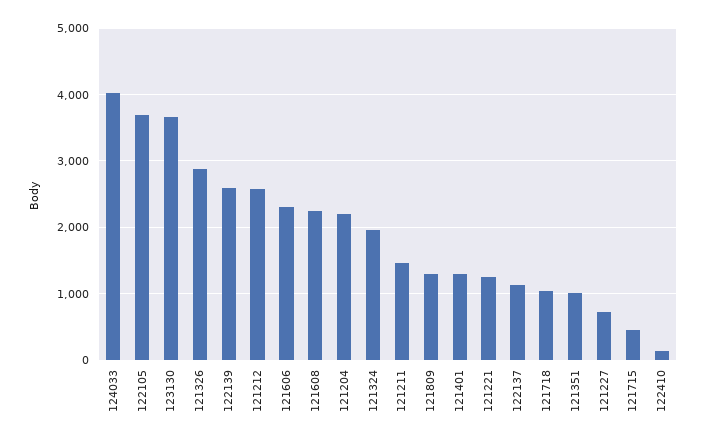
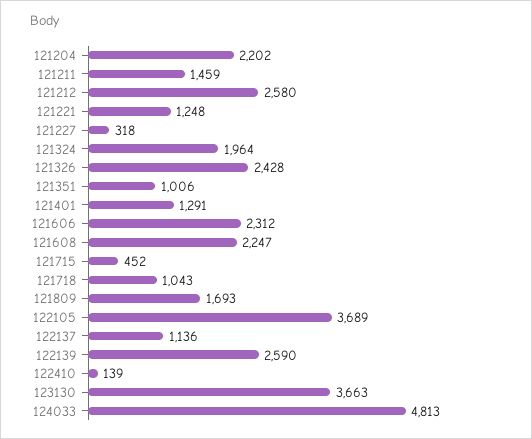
124033: 4000 -> 4813
121326: 2900 -> 2428
121809: 1300 -> 1693
121227: 700 -> 318

